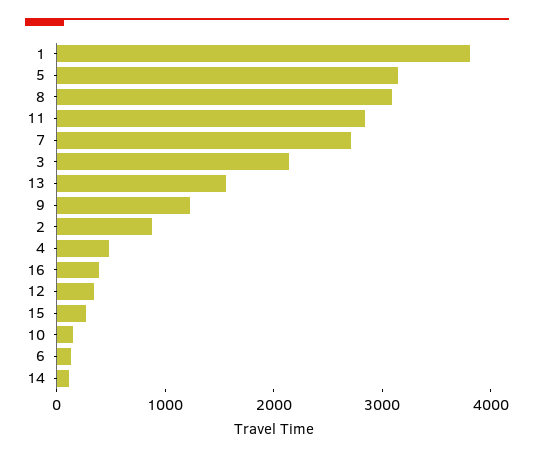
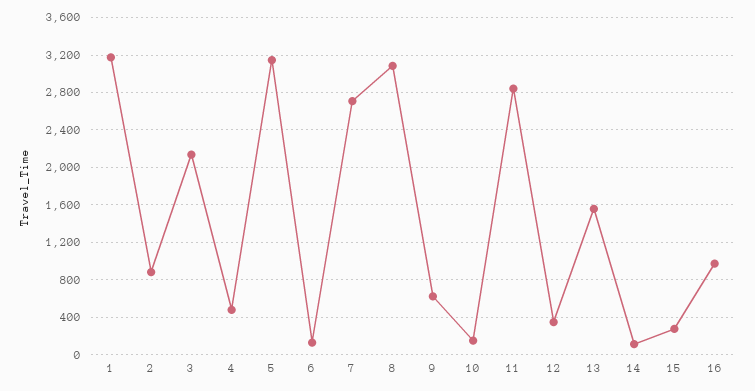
1: 3800 -> 3200
9: 1200 -> 600
16: 400 -> 1000

